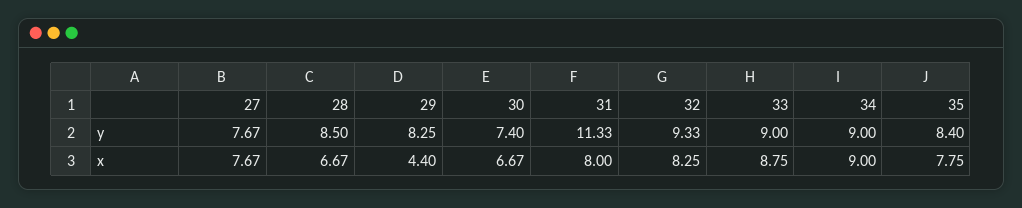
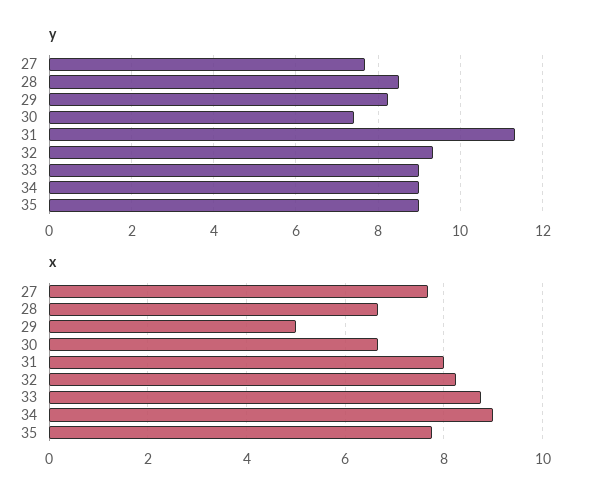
y, 35: 8.4 -> 9
x, 29: 4.4 -> 5

